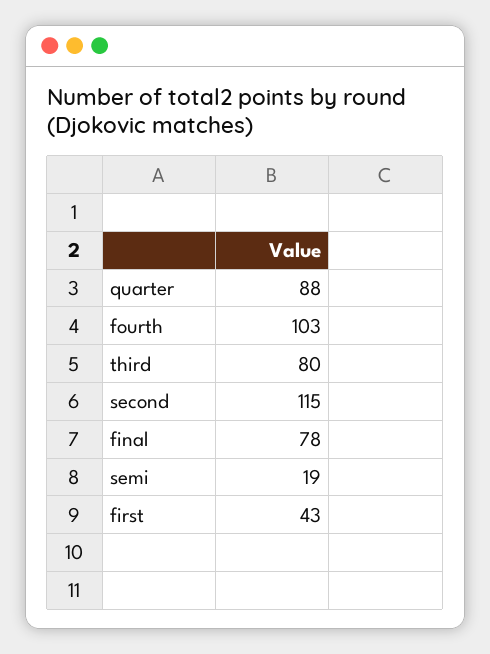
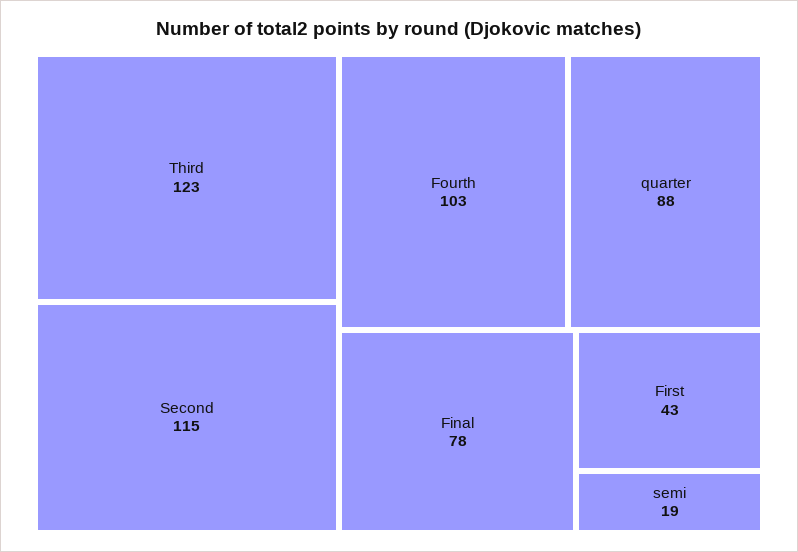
third: 80 -> 123

